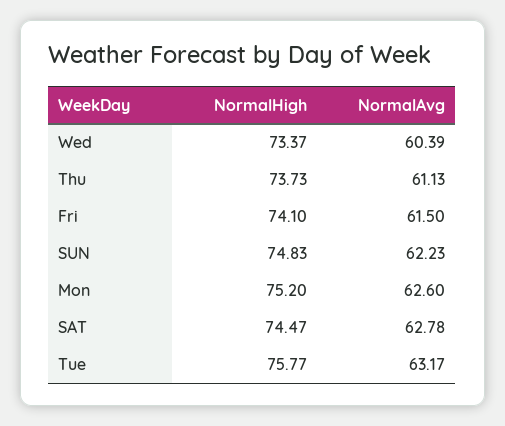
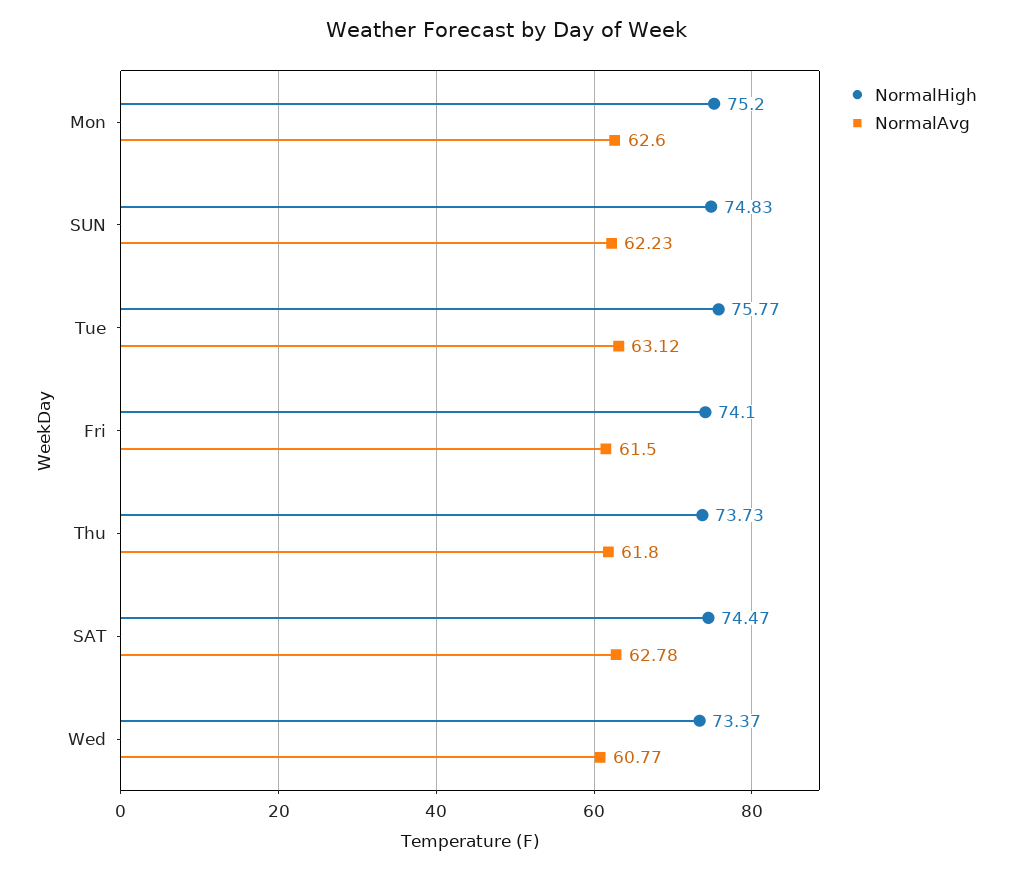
NormalAvg, Wed: 60.39 -> 60.77
NormalAvg, Thu: 61.13 -> 61.8
NormalAvg, Tue: 63.17 -> 63.12

